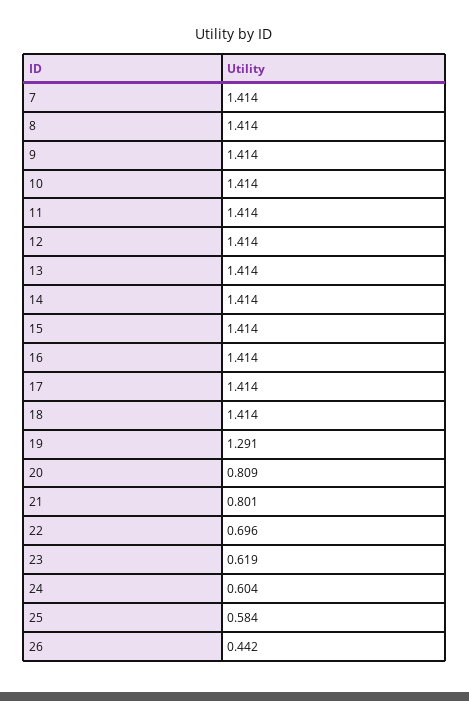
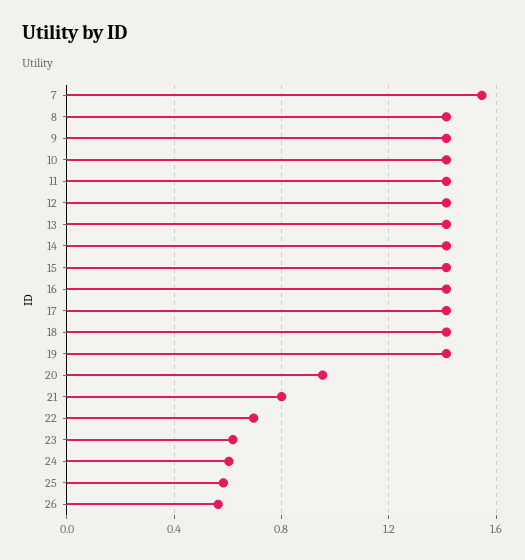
7: 1.414 -> 1.55
19: 1.291 -> 1.4
20: 0.809 -> 0.95
26: 0.442 -> 0.55

